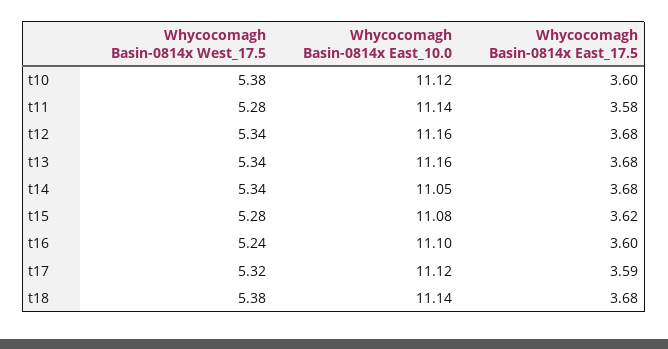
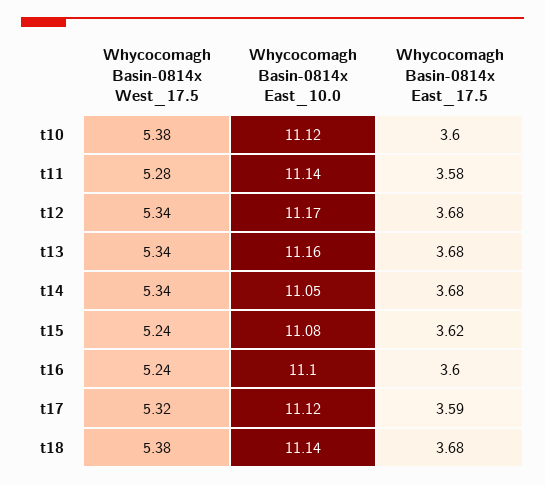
Whycocomagh Basin-0814x East_10.0, t12: 11.16 -> 11.17
Whycocomagh Basin-0814x West_17.5, t15: 5.28 -> 5.24

